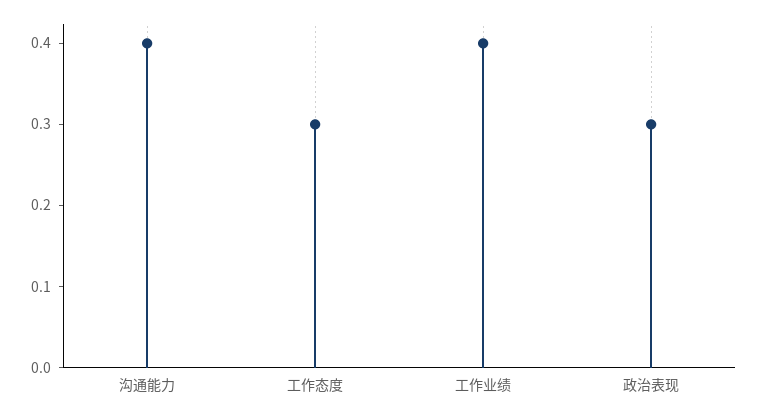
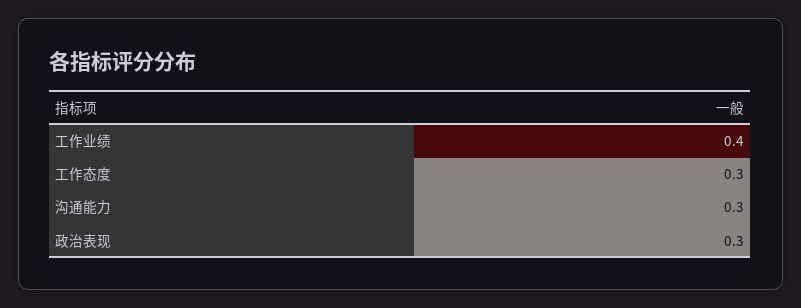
沟通能力: 0.4 -> 0.3

